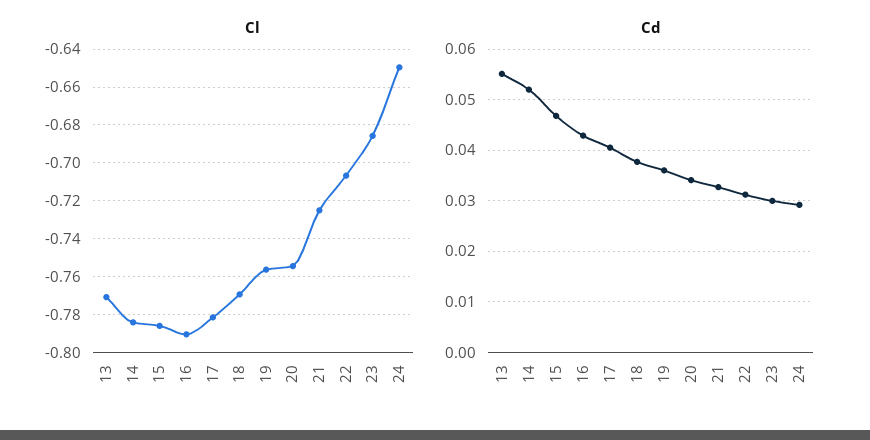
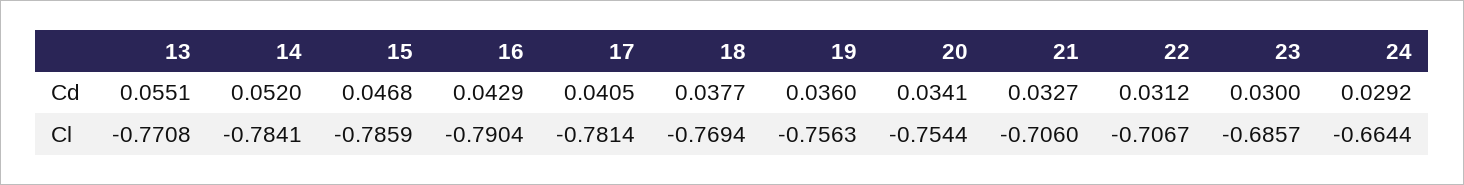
Cl, 21: -0.725 -> -0.706
Cl, 24: -0.65 -> -0.6644

